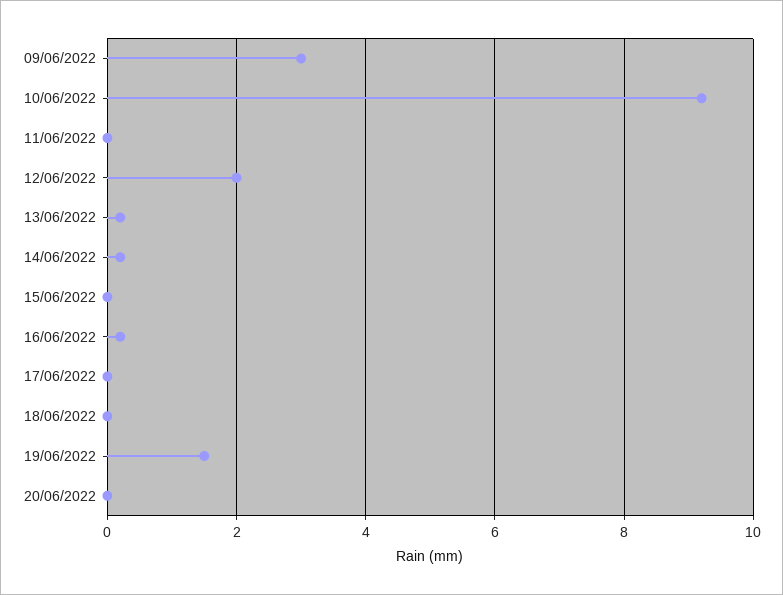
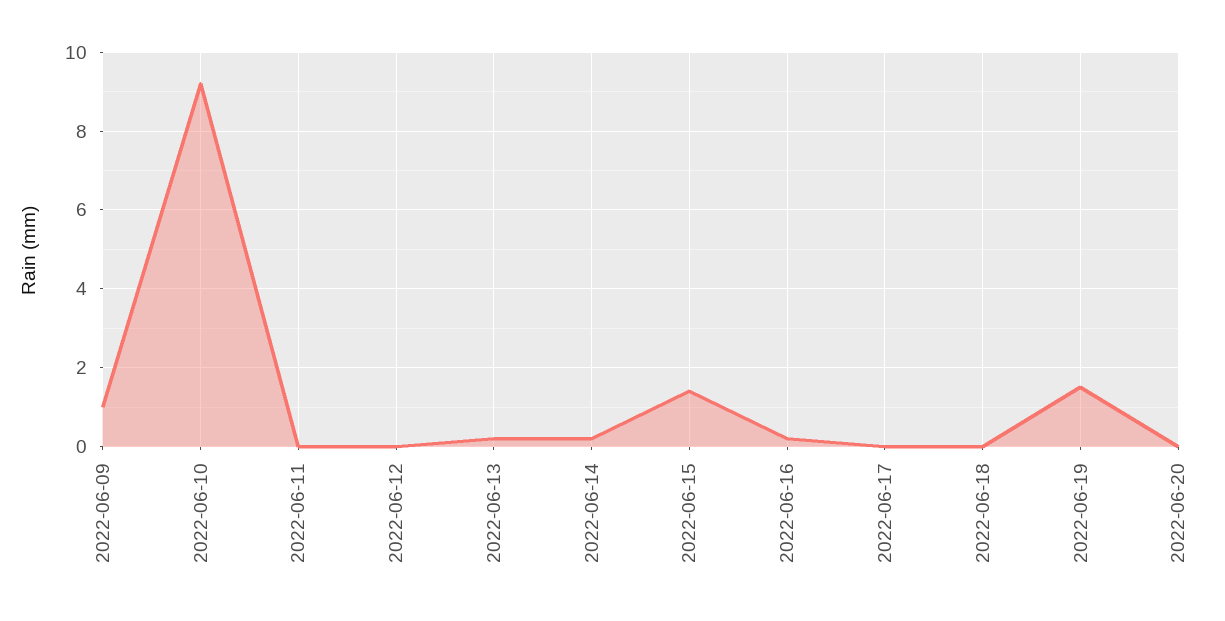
09/06/2022: 3 -> 1
12/06/2022: 2 -> 0
15/06/2022: 0 -> 1.5

